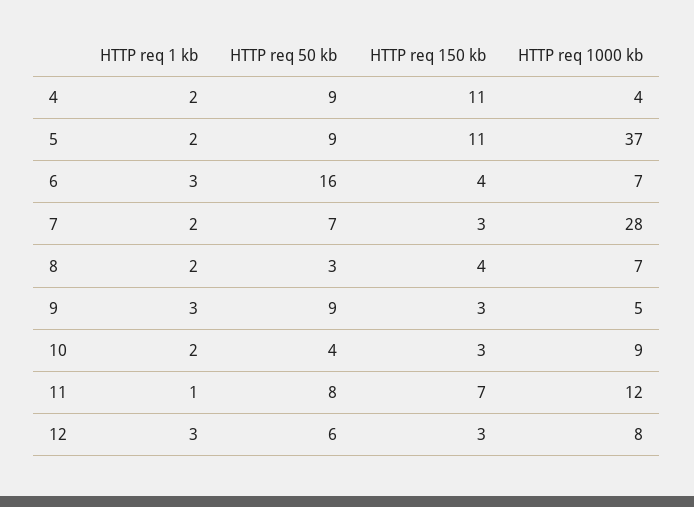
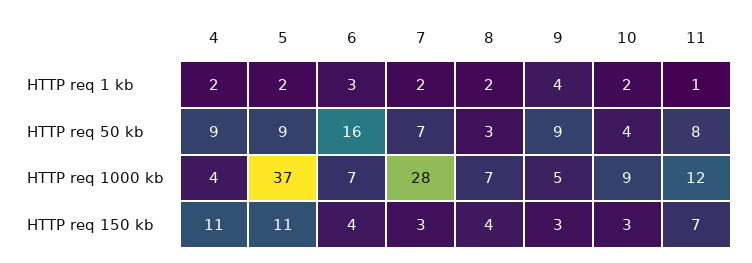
HTTP req 1 kb, 9: 3 -> 4
HTTP req 1 kb, 12: 3 -> none
HTTP req 50 kb, 12: 6 -> none
HTTP req 150 kb, 12: 3 -> none
HTTP req 1000 kb, 12: 8 -> none

